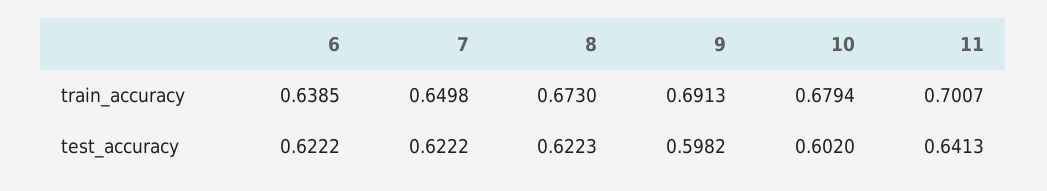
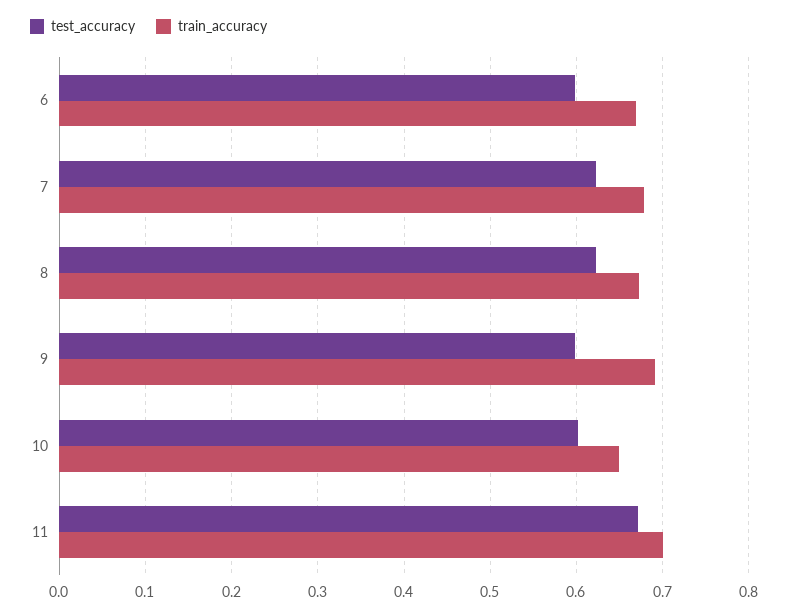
train_accuracy, 6: 0.6385 -> 0.67
train_accuracy, 7: 0.6498 -> 0.68
train_accuracy, 10: 0.6794 -> 0.65
test_accuracy, 6: 0.6222 -> 0.6
test_accuracy, 11: 0.6413 -> 0.67

